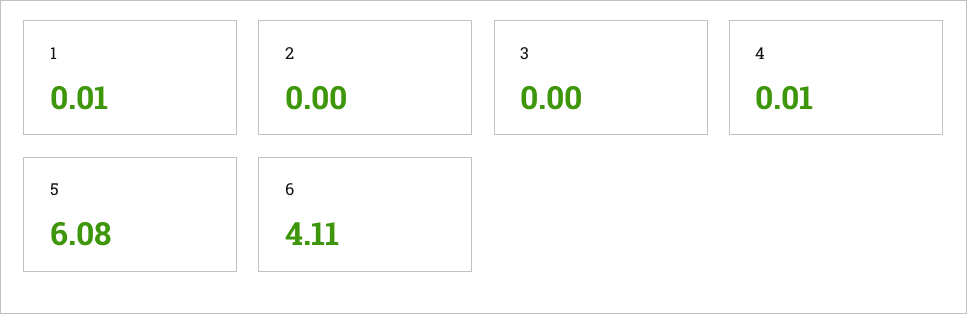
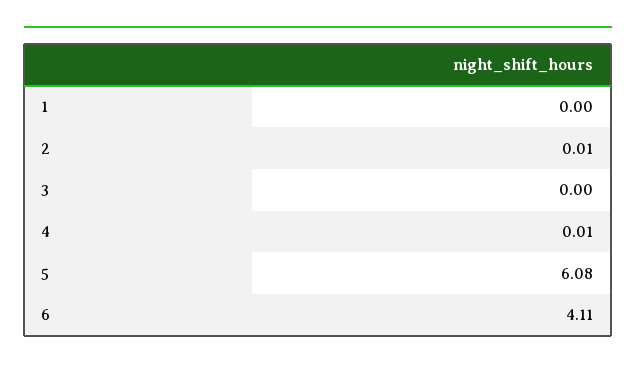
1: 0.01 -> 0
2: 0 -> 0.01

